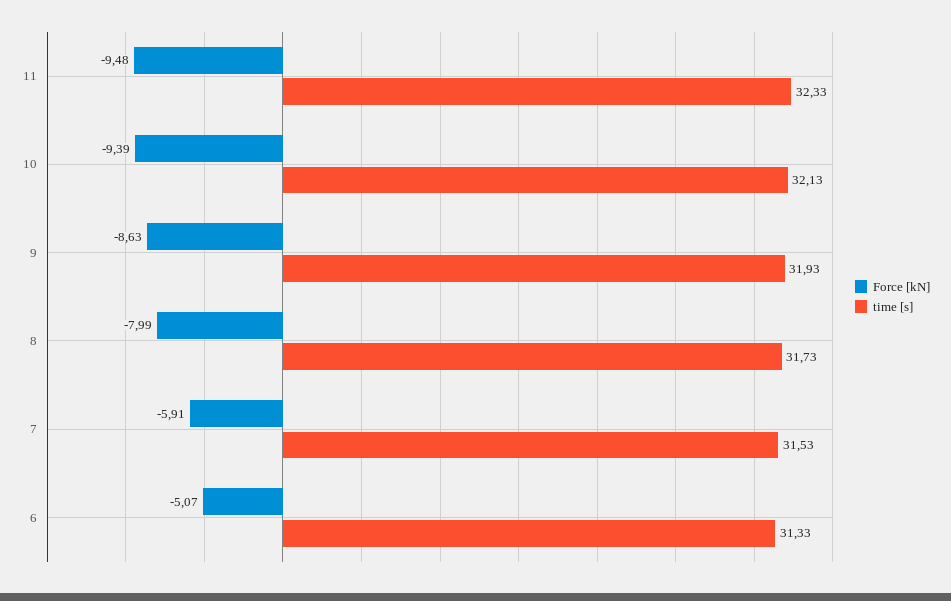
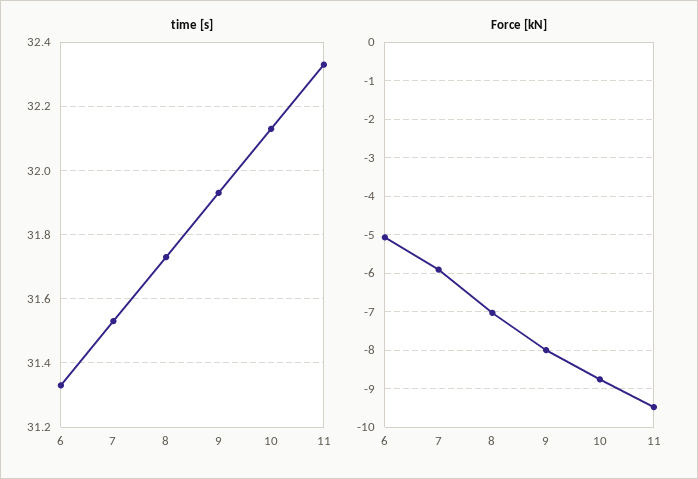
Force [kN], 10: -9.39 -> -8.8
Force [kN], 9: -8.63 -> -8
Force [kN], 8: -7.99 -> -7

